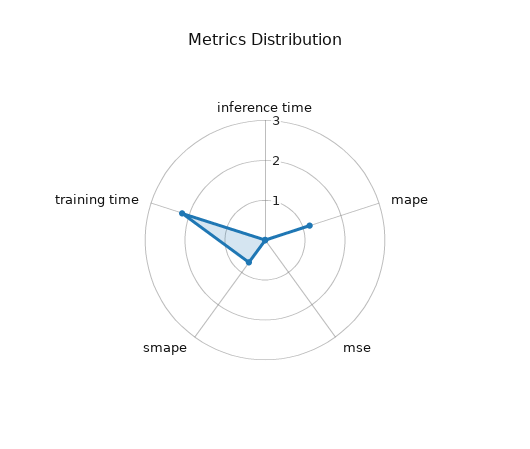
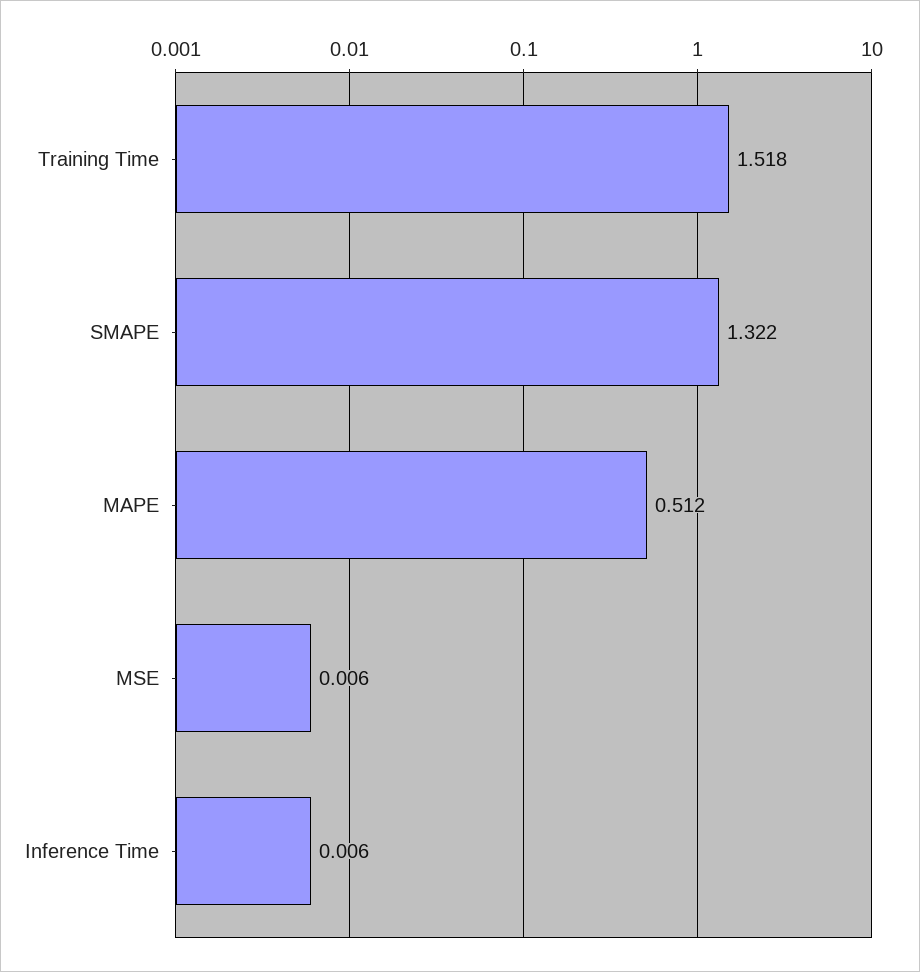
mape: 1.25 -> 0.512
smape: 0.75 -> 1.322
training time: 2.25 -> 1.518

